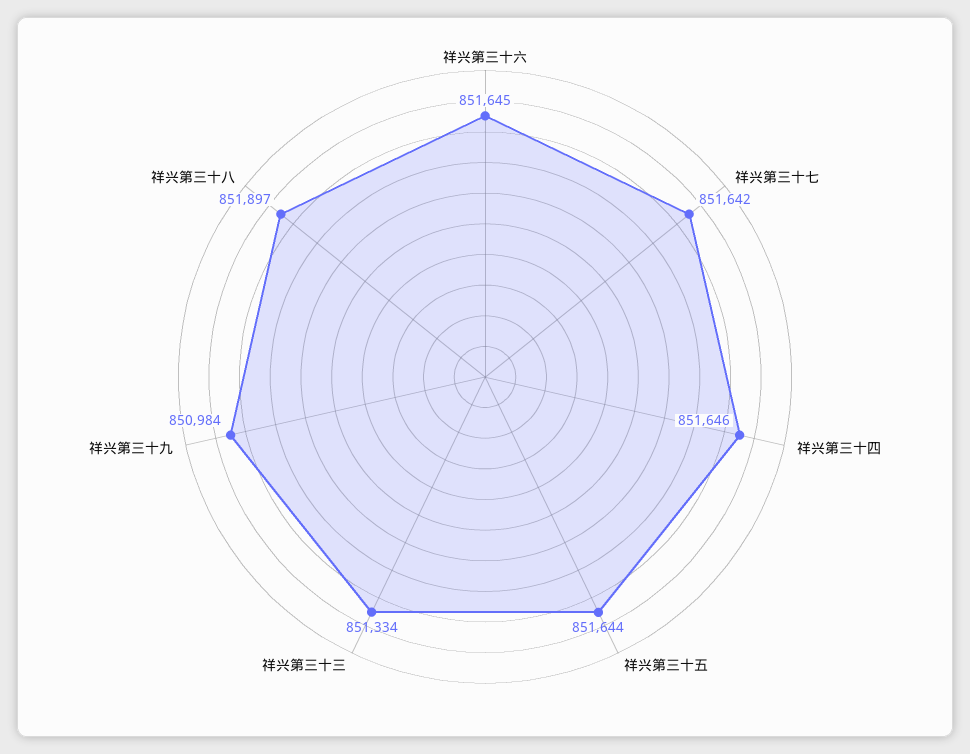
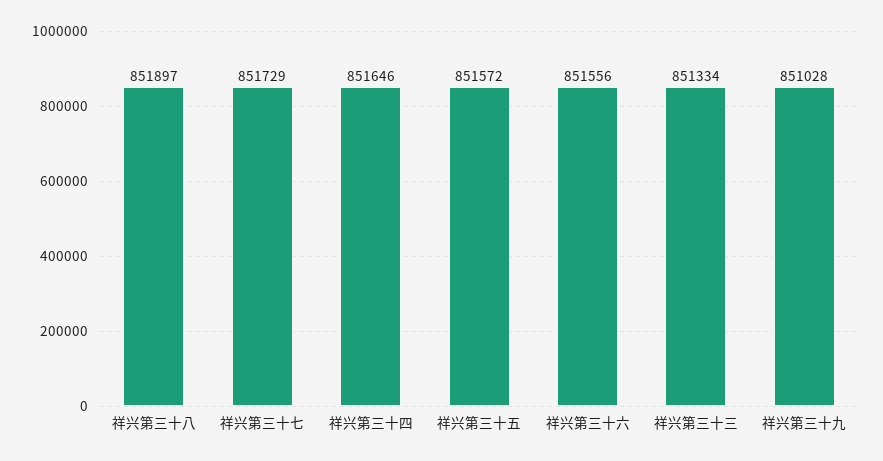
祥兴第三十六: 851645 -> 851556
祥兴第三十七: 851642 -> 851729
祥兴第三十五: 851644 -> 851572
祥兴第三十九: 850984 -> 851028

